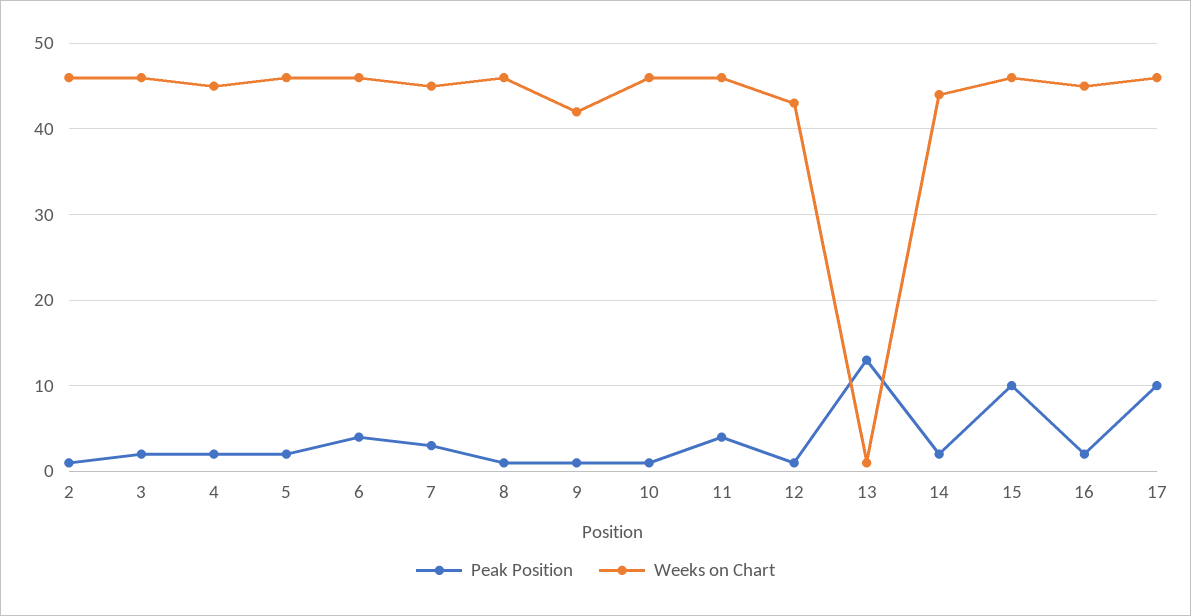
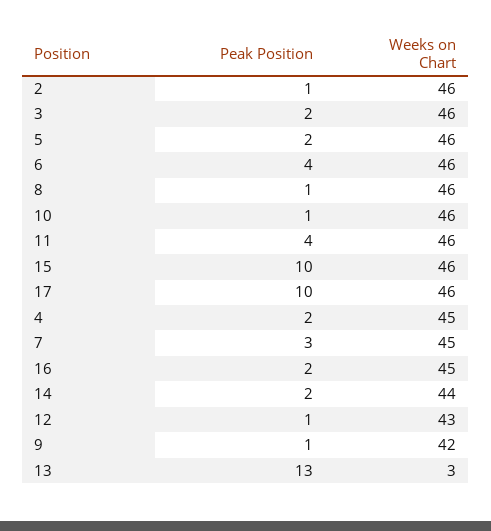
Weeks on Chart, 13: 1 -> 3

